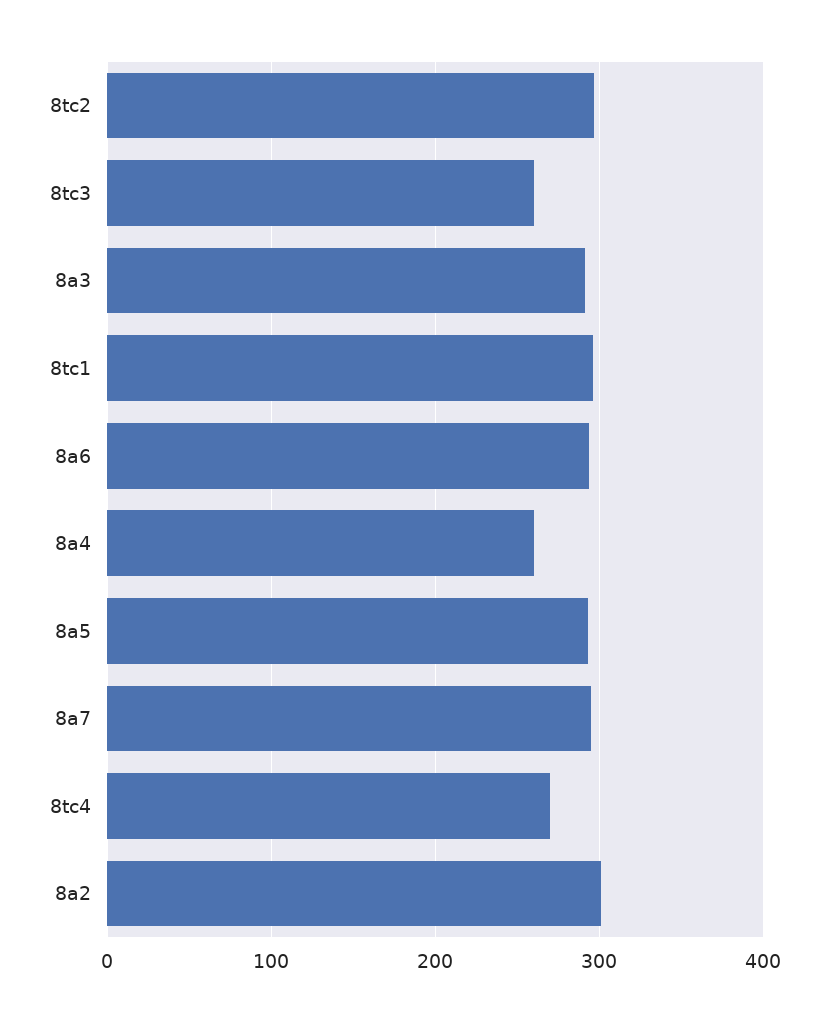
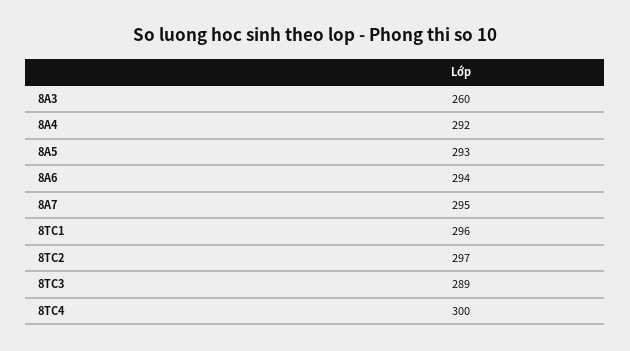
8tc3: 260 -> 289
8a3: 290 -> 260
8a4: 260 -> 292
8tc4: 270 -> 300
8a2: 300 -> none

